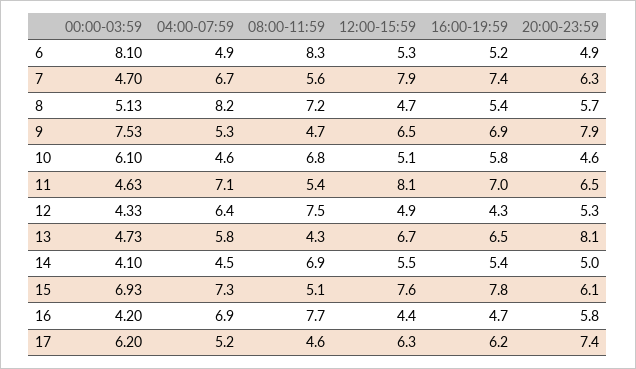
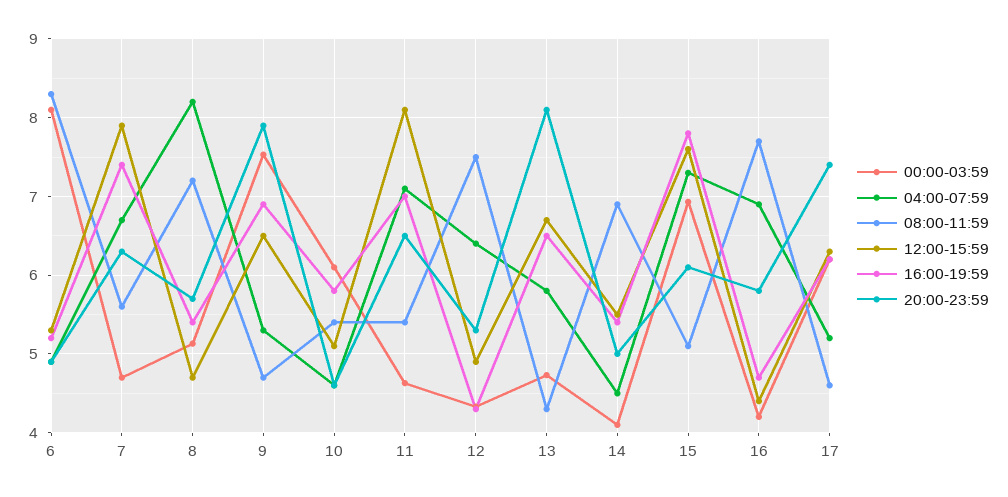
08:00-11:59, 10: 6.8 -> 5.4

